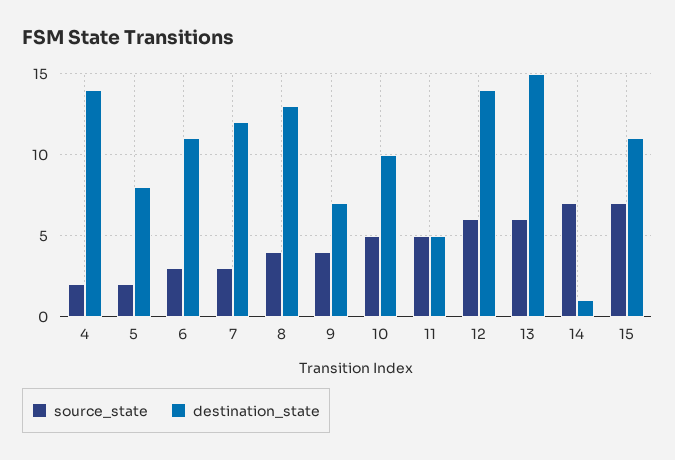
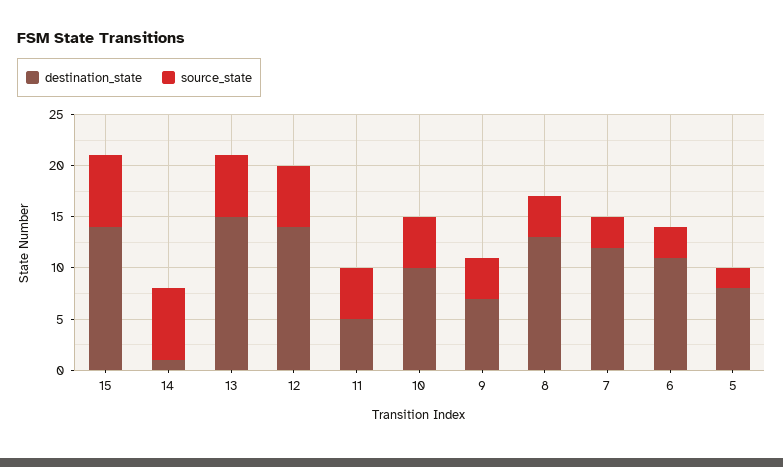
source_state, 4: 2 -> none
destination_state, 4: 14 -> none
destination_state, 15: 11 -> 14

